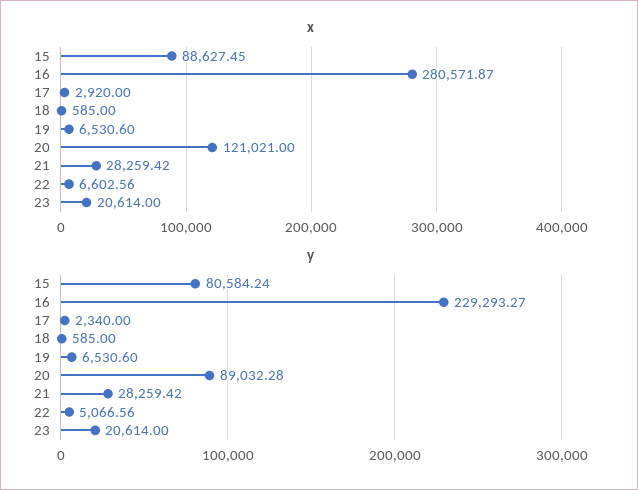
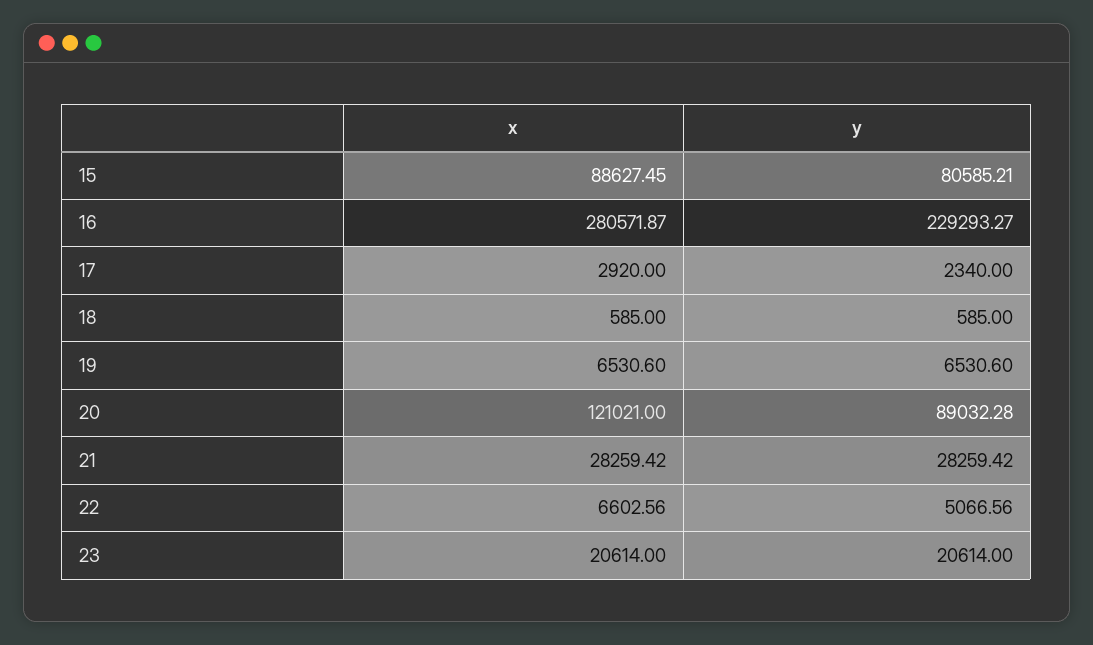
y, 15: 80584.24 -> 80585.21

